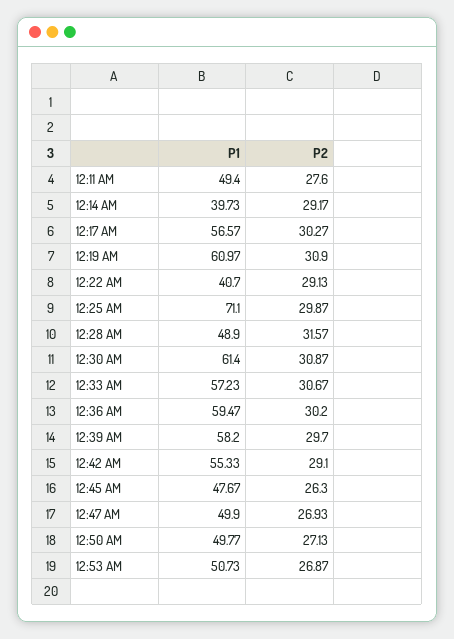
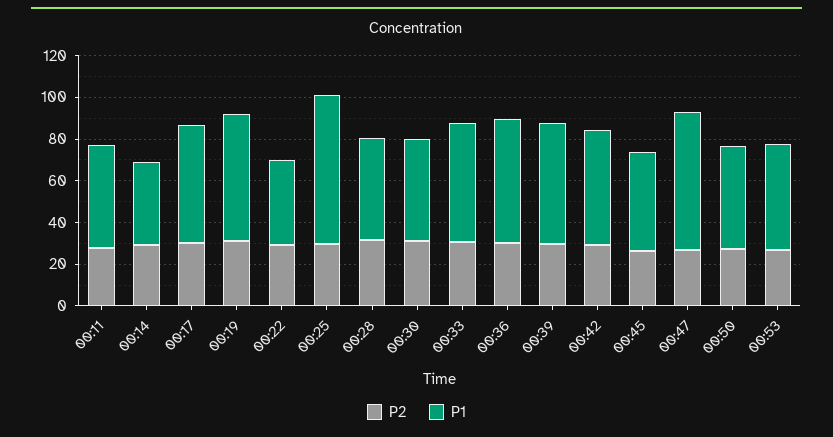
P1, 12:30 AM: 61.4 -> 50
P1, 12:47 AM: 49.9 -> 65

